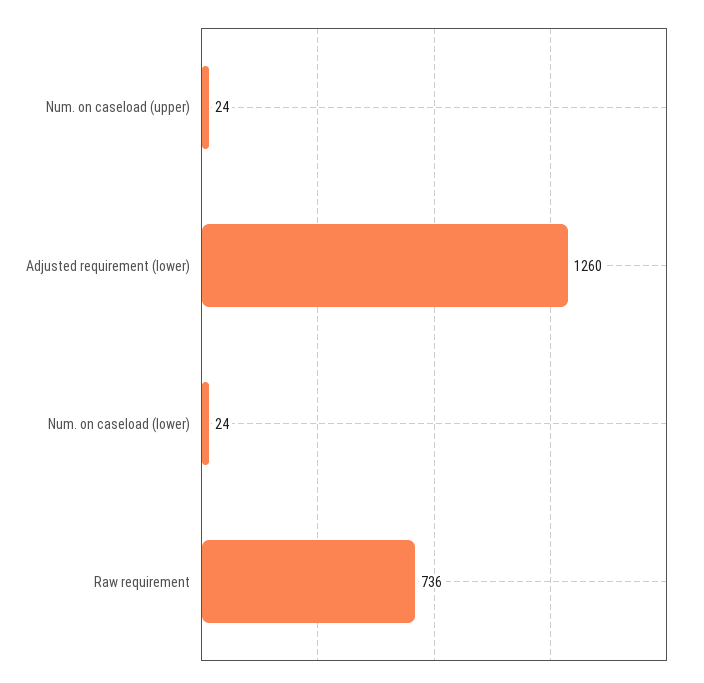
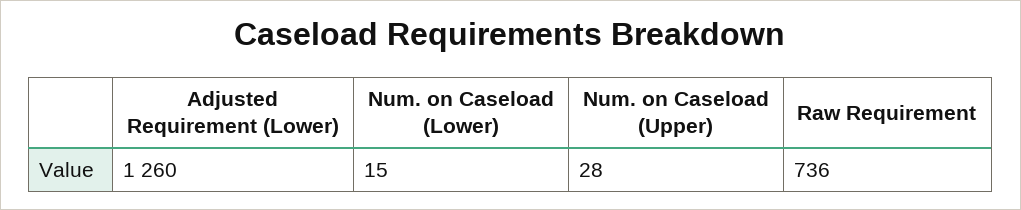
Num. on caseload (upper): 24 -> 28
Num. on caseload (lower): 24 -> 15

